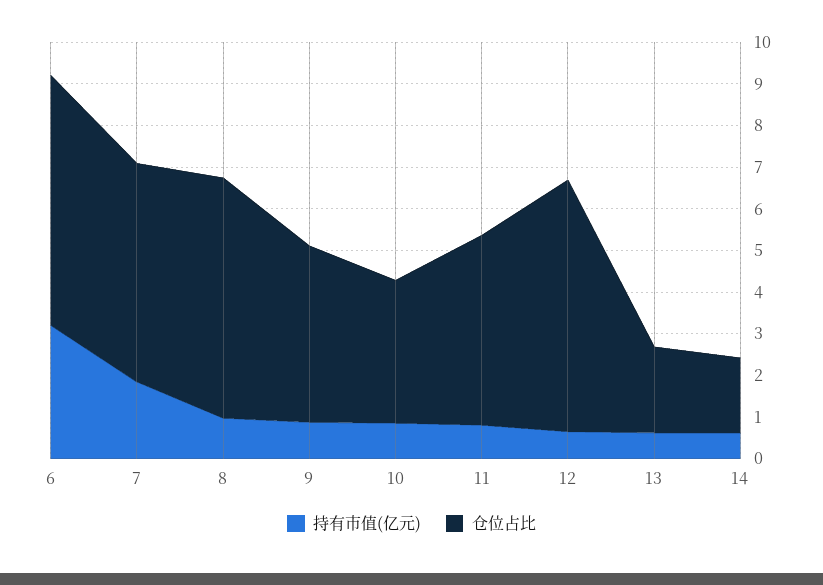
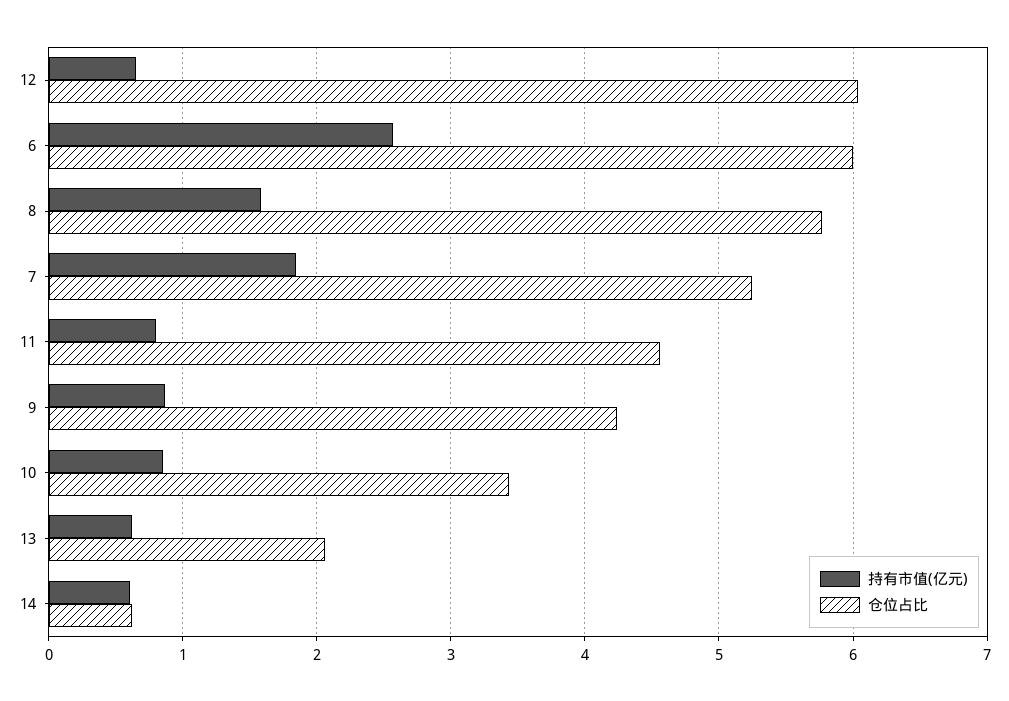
持有市值(亿元), 6: 3.2 -> 2.6
持有市值(亿元), 8: 1 -> 1.6
仓位占比, 14: 1.8 -> 0.6

